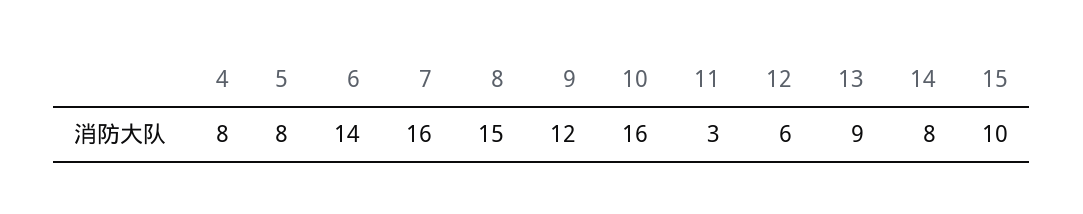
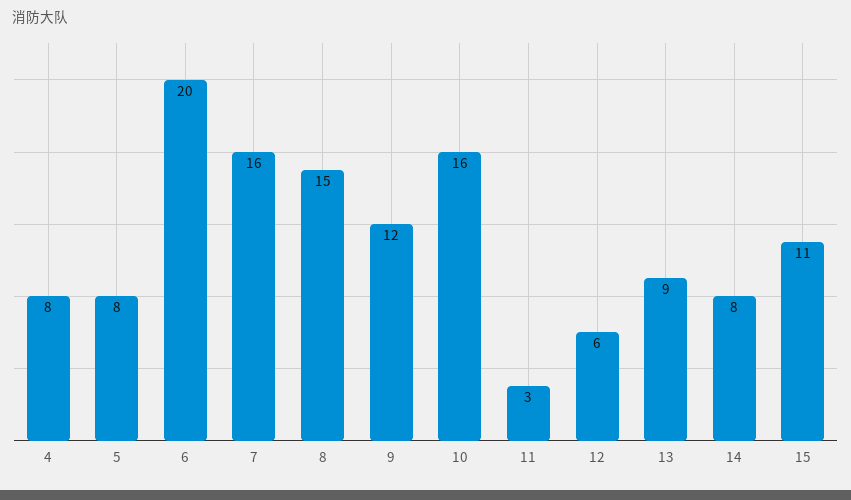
6: 14 -> 20
15: 10 -> 11

